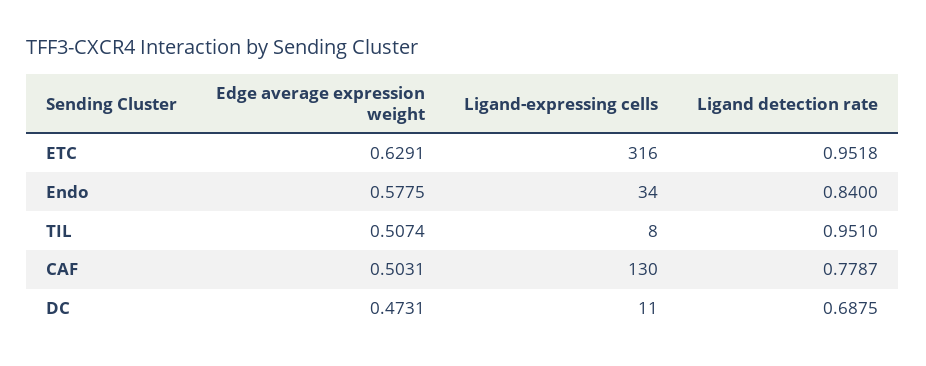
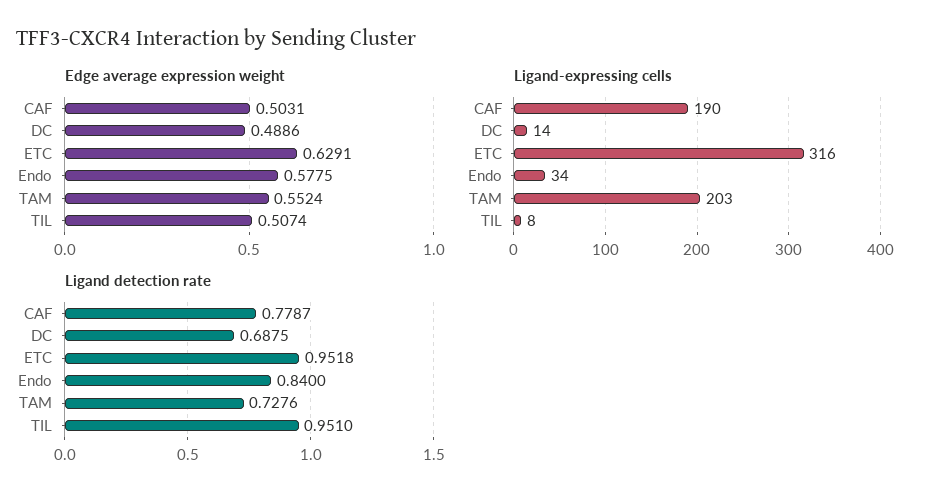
Ligand-expressing cells, CAF: 130 -> 190
Edge average expression weight, DC: 0.4731 -> 0.4886
Ligand-expressing cells, DC: 11 -> 14
Edge average expression weight, TAM: none -> 0.5524
Ligand-expressing cells, TAM: none -> 203
Ligand detection rate, TAM: none -> 0.7276

